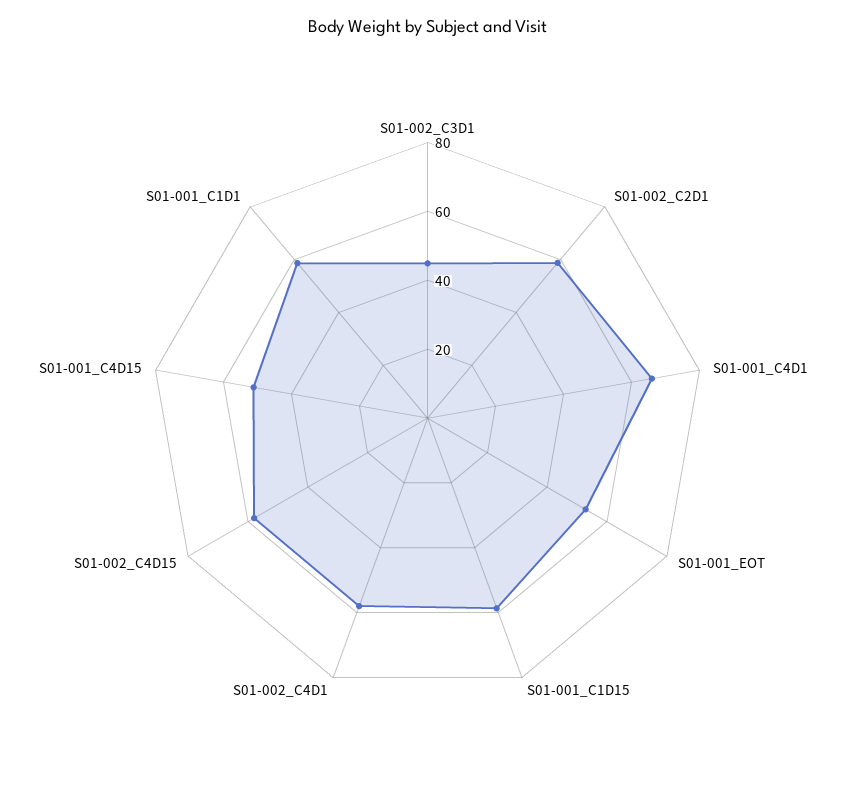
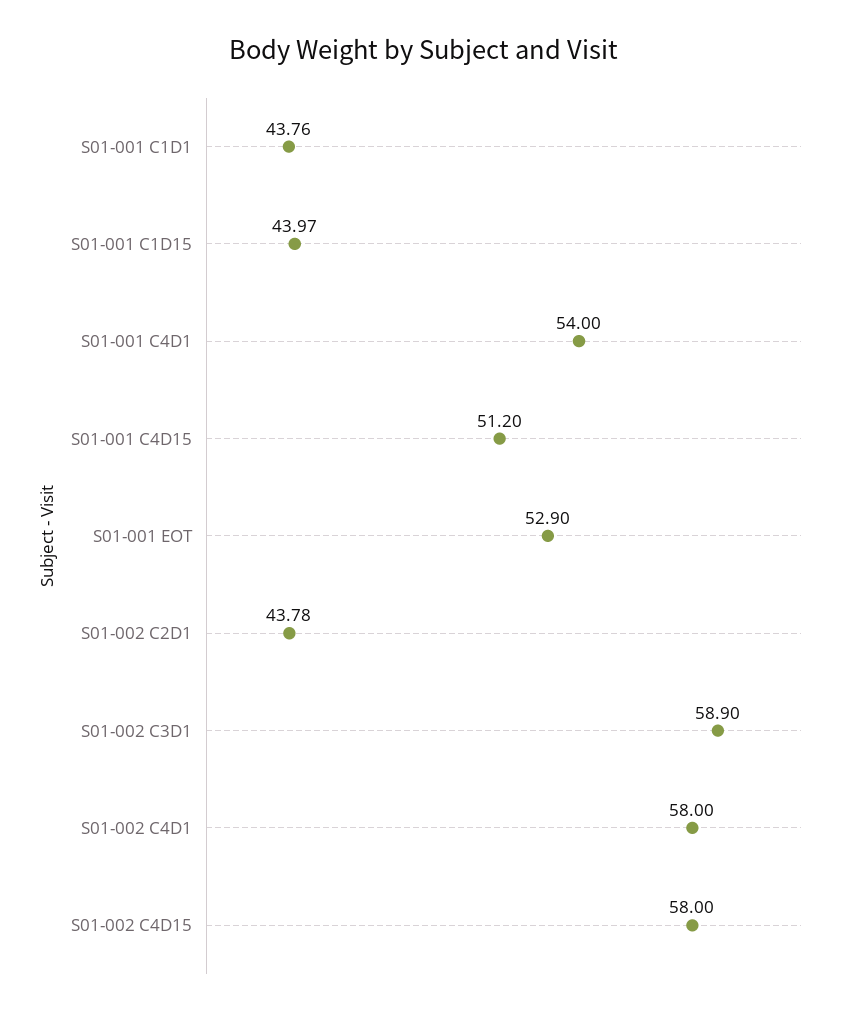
S01-002_C3D1: 45 -> 58.9
S01-002_C2D1: 60 -> 43.78
S01-001_C4D1: 65 -> 54
S01-001_C1D15: 60 -> 43.97
S01-001_C1D1: 60 -> 43.76

